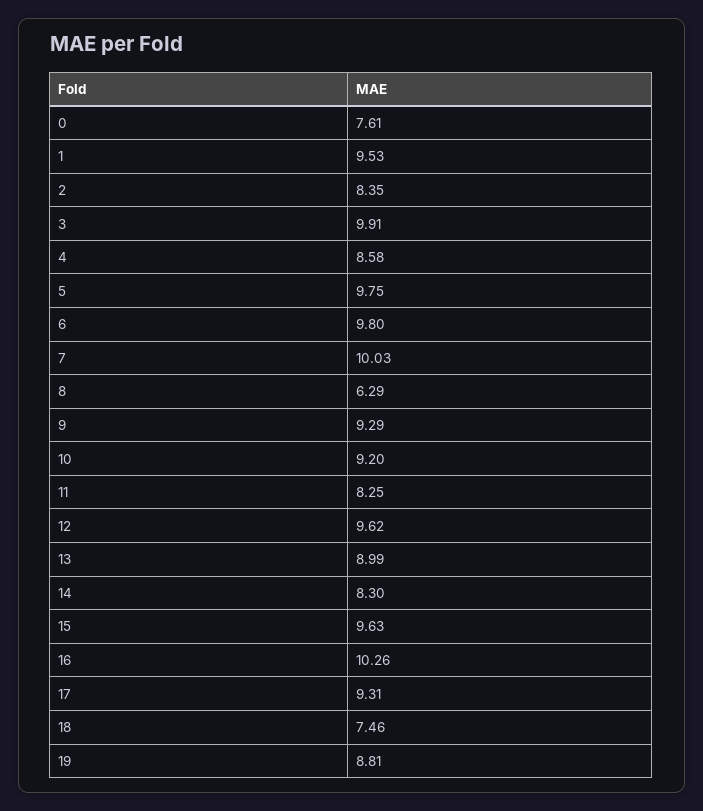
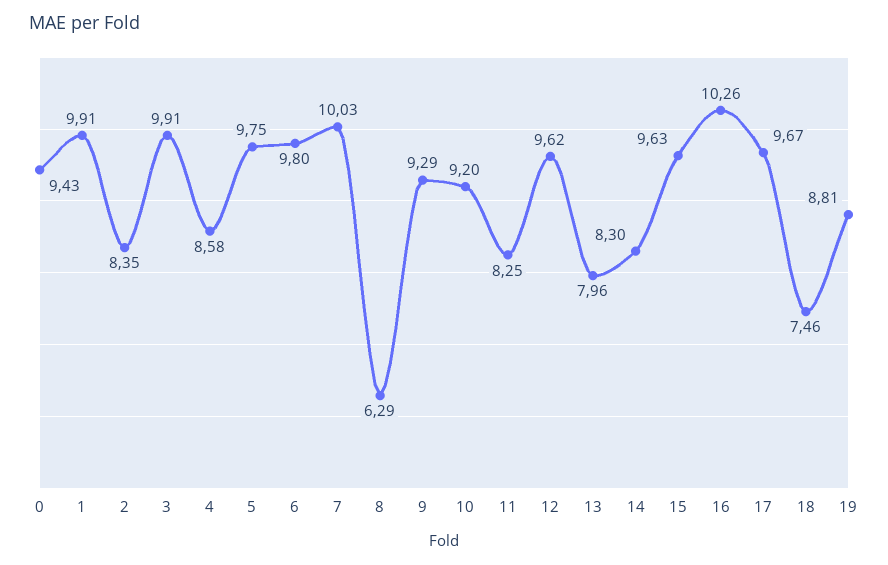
0: 7.61 -> 9.43
1: 9.53 -> 9.91
13: 8.99 -> 7.96
17: 9.31 -> 9.67

